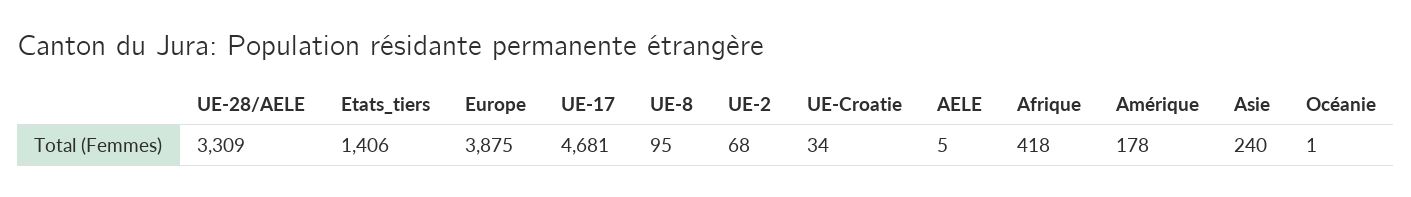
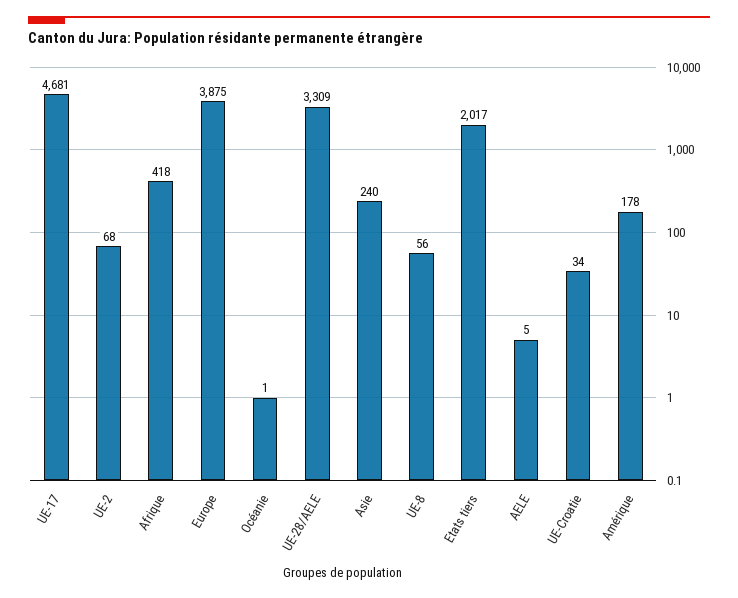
Etats_tiers: 1406 -> 2017
UE-8: 95 -> 56

